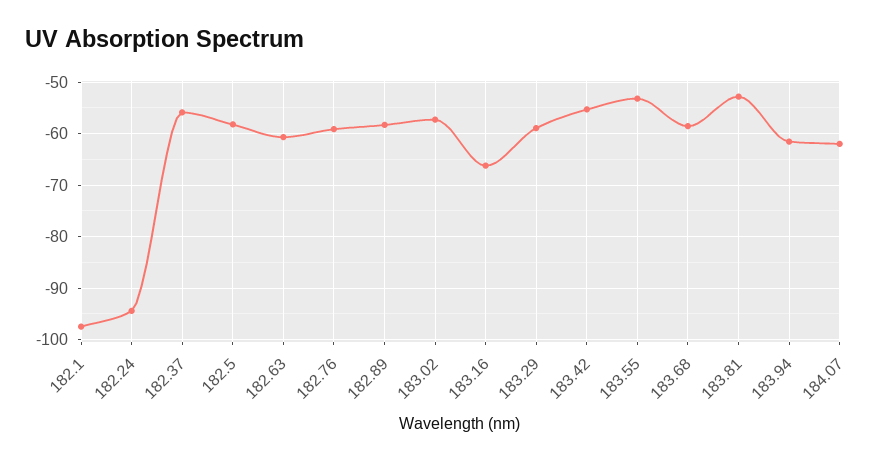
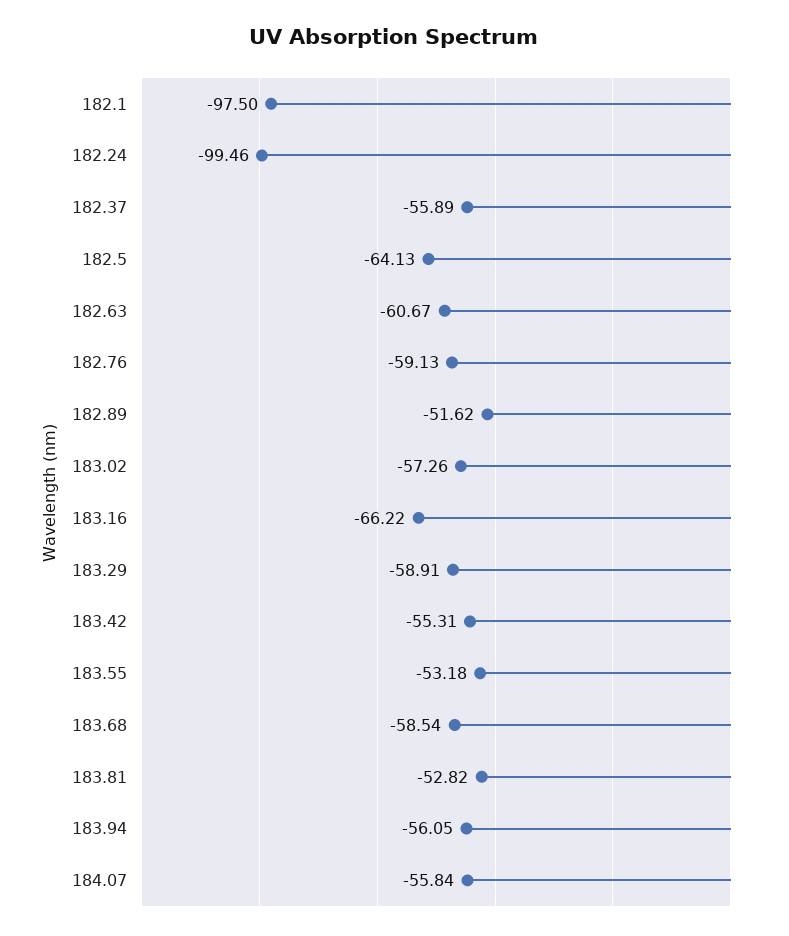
182.24: -94 -> -99.46
182.5: -58 -> -64.13
182.89: -58 -> -51.62
183.94: -62 -> -56.05
184.07: -62 -> -55.84

